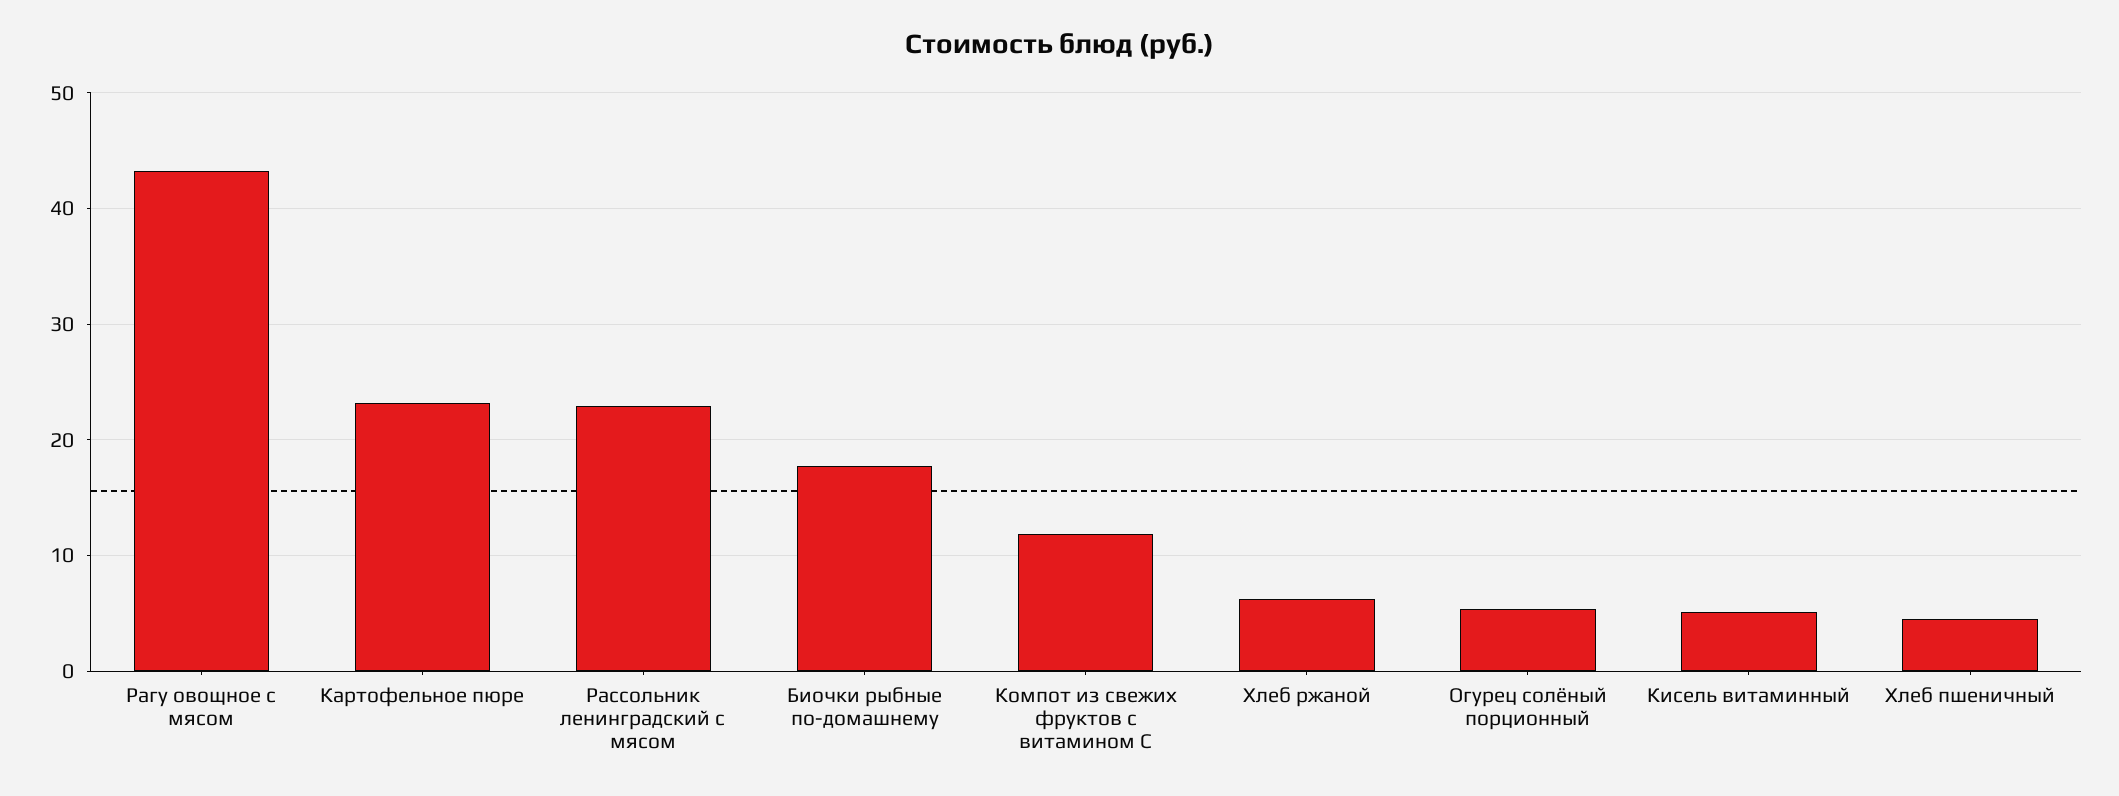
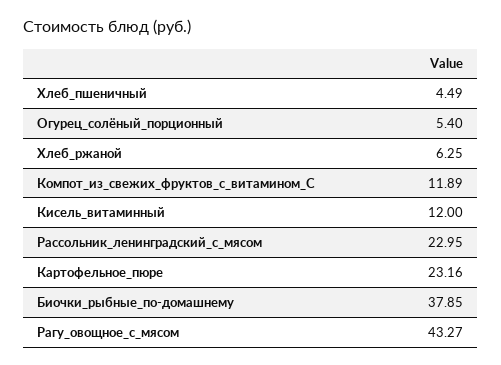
Биочки рыбные по-домашнему: 18 -> 37.85
Кисель витаминный: 5 -> 12

